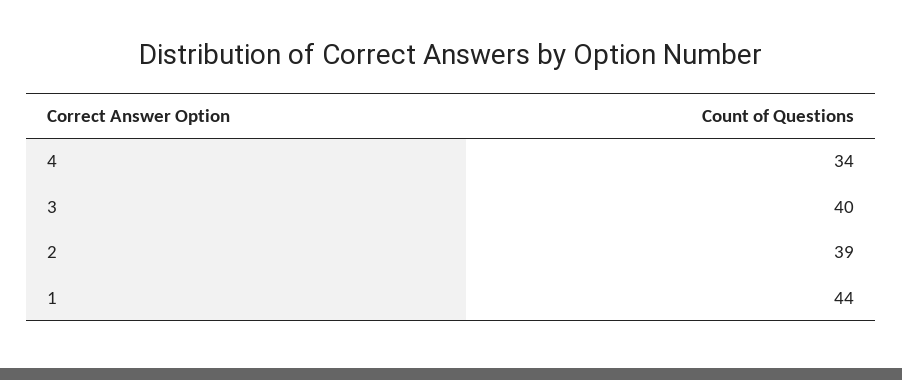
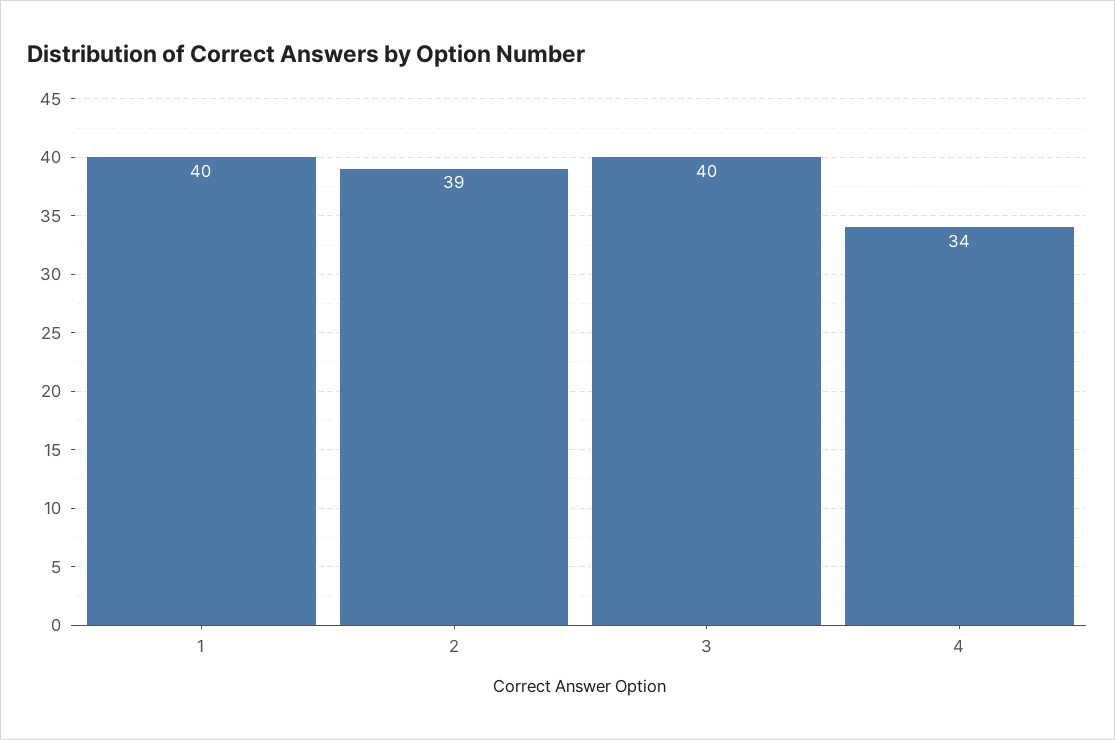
1: 44 -> 40

